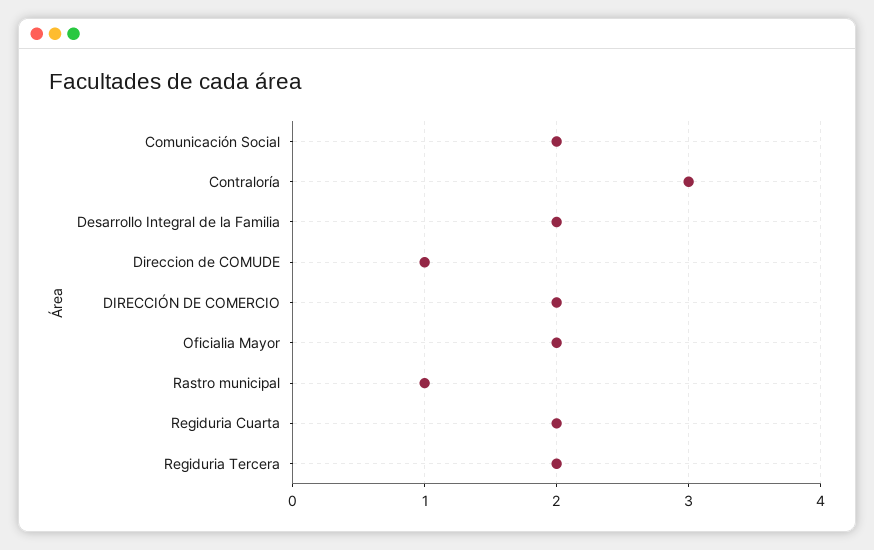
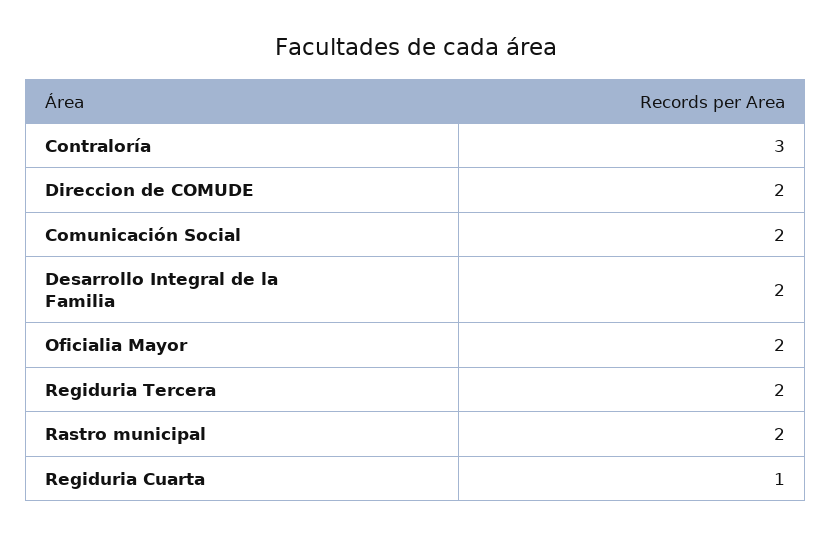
Direccion de COMUDE: 1 -> 2
DIRECCIÓN DE COMERCIO: 2 -> none
Rastro municipal: 1 -> 2
Regiduria Cuarta: 2 -> 1

